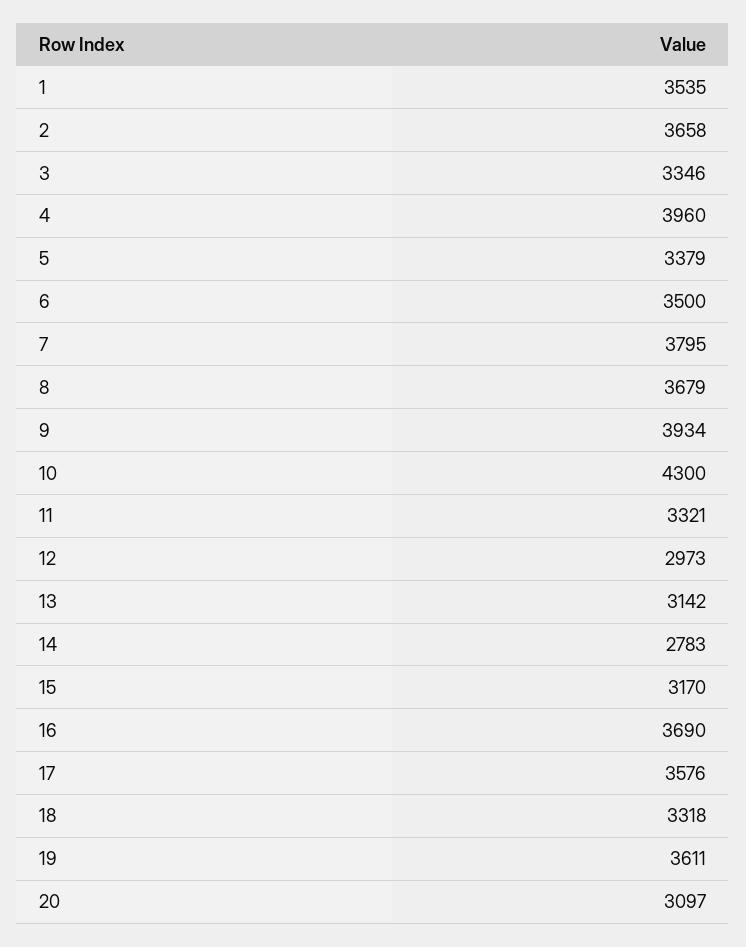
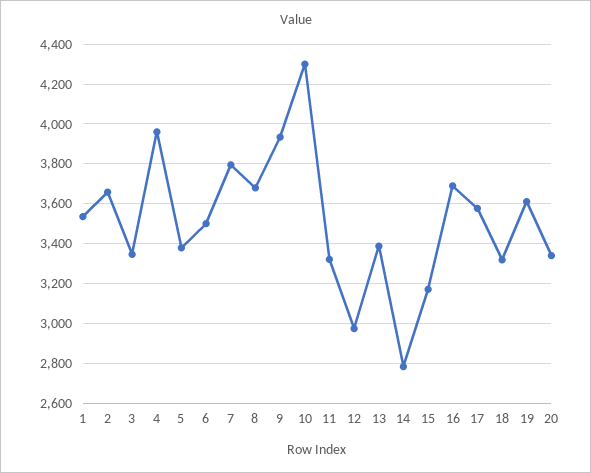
13: 3142 -> 3400
20: 3097 -> 3350

